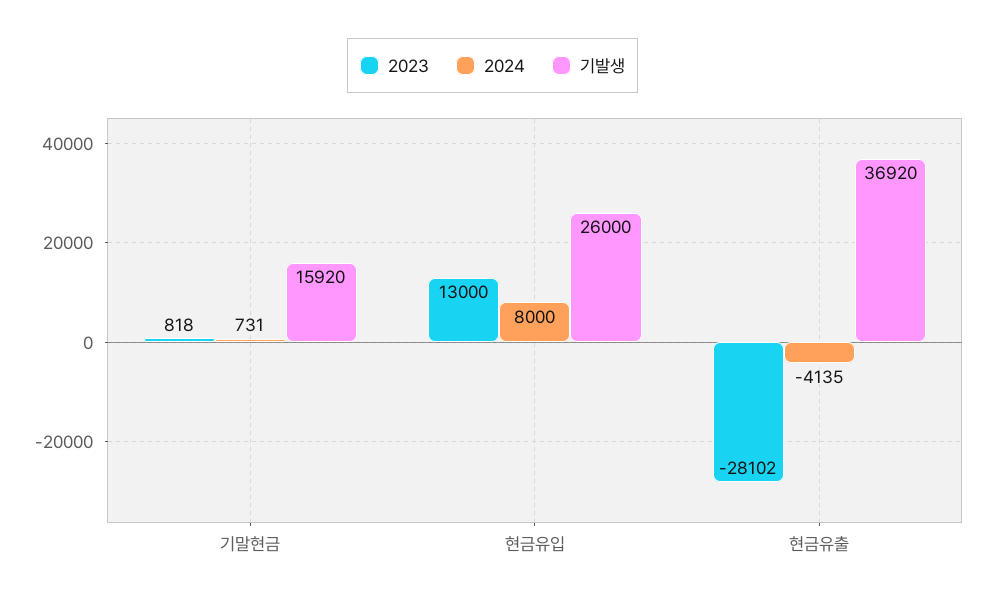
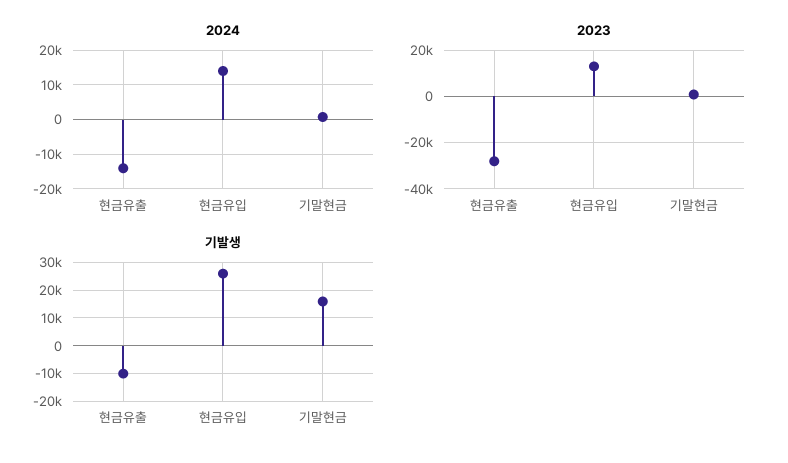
2024, 현금유입: 8000 -> 14000
2024, 현금유출: -4135 -> -14000
기발생, 현금유출: 36920 -> -10000

